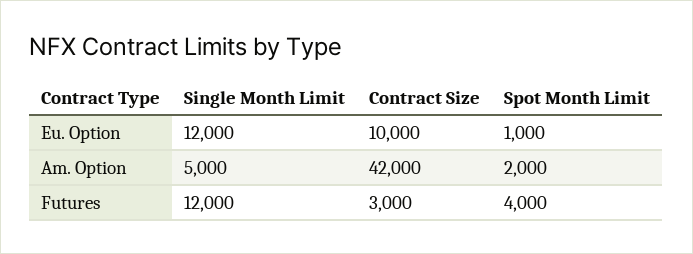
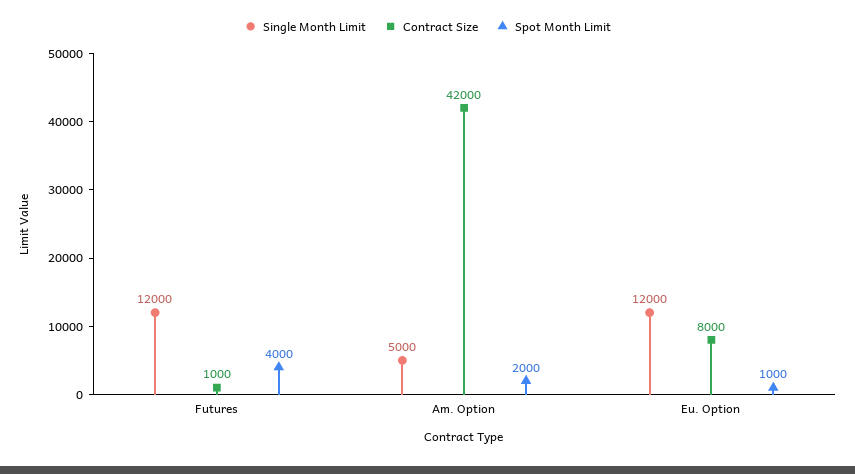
Contract Size, Eu. Option: 10000 -> 8000
Contract Size, Futures: 3000 -> 1000

